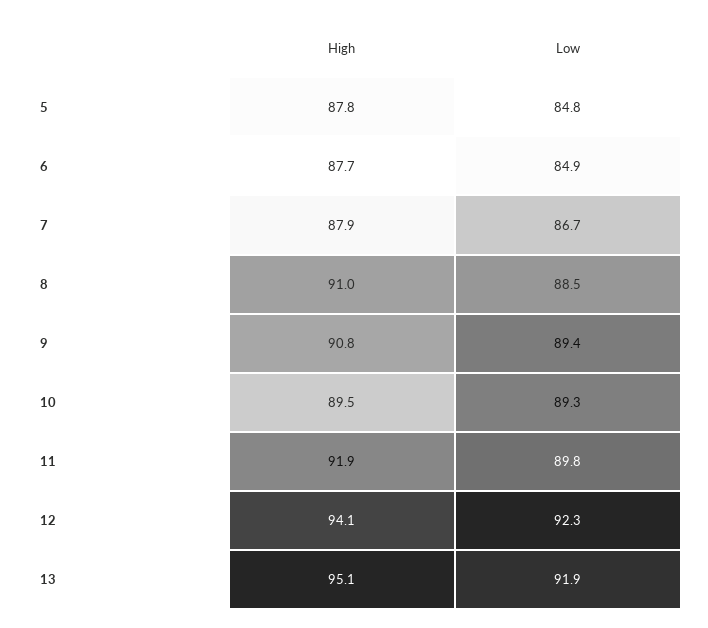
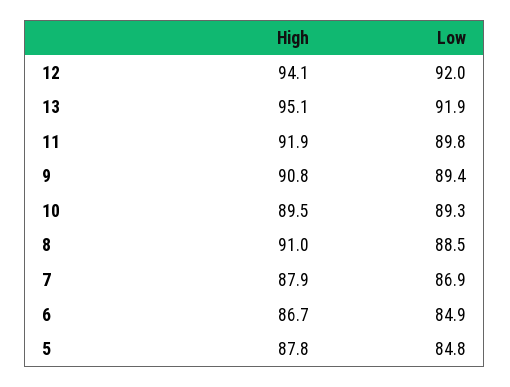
High, 6: 87.7 -> 86.7
Low, 7: 86.7 -> 86.9
Low, 12: 92.3 -> 92

